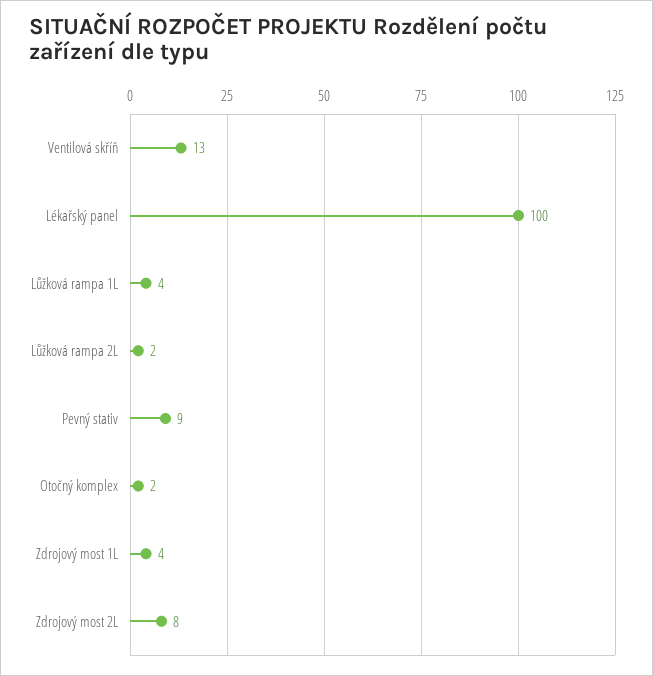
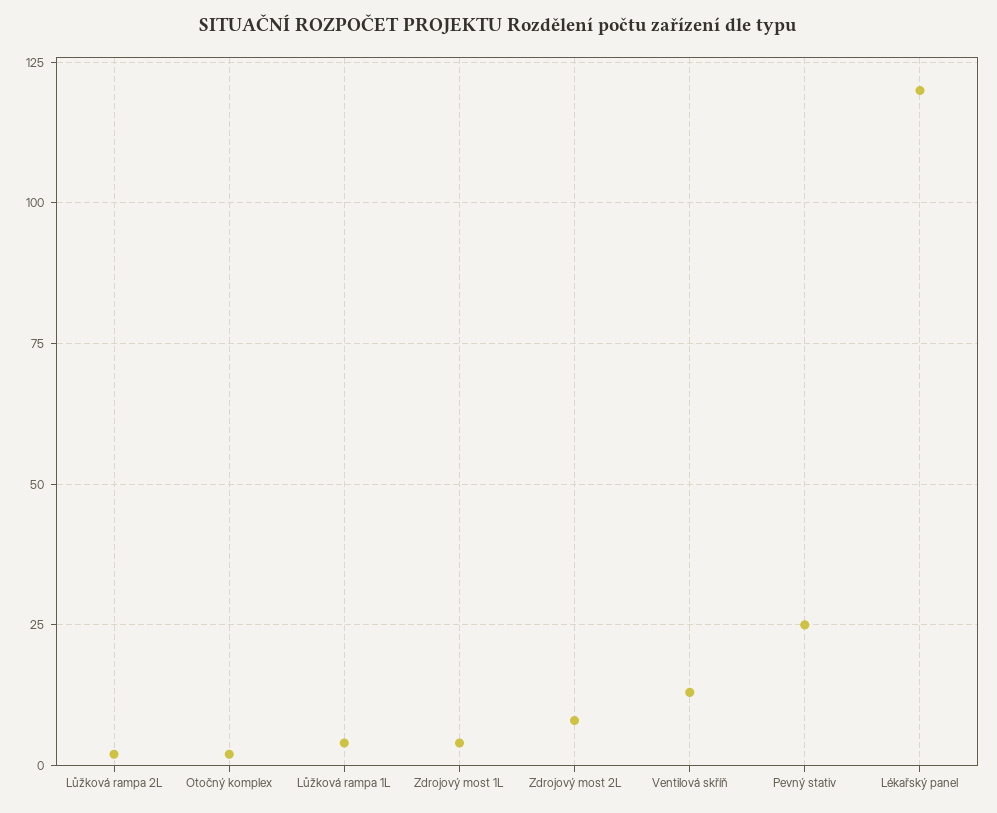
Lékařský panel: 100 -> 120
Pevný stativ: 9 -> 25

